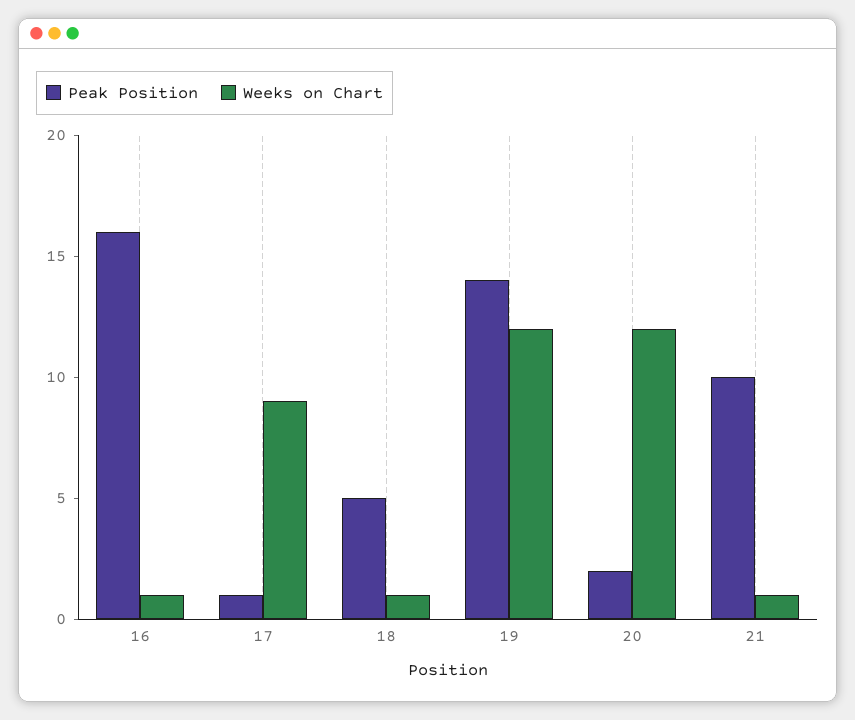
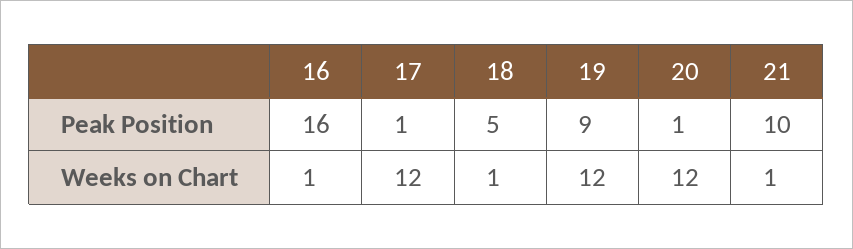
Weeks on Chart, 17: 9 -> 12
Peak Position, 19: 14 -> 9
Peak Position, 20: 2 -> 1

